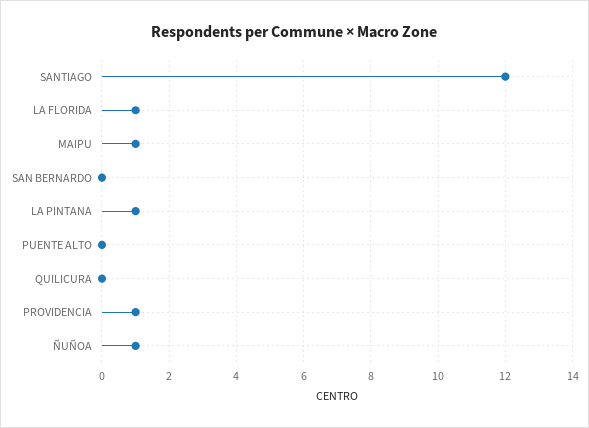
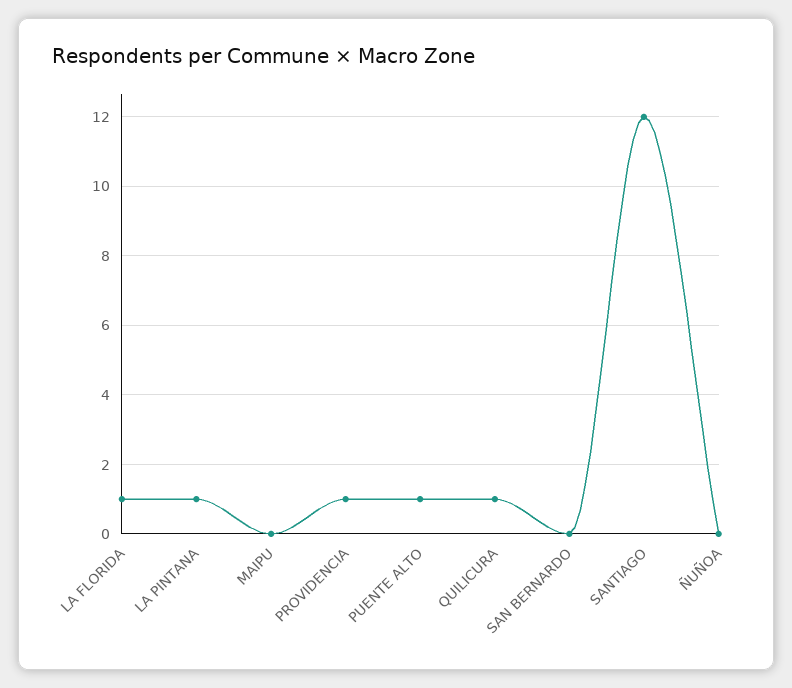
MAIPU: 1 -> 0
PUENTE ALTO: 0 -> 1
QUILICURA: 0 -> 1
ÑUÑOA: 1 -> 0

